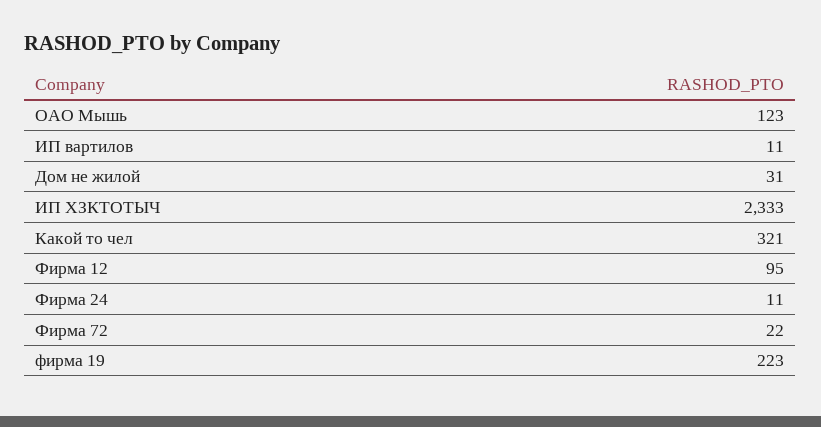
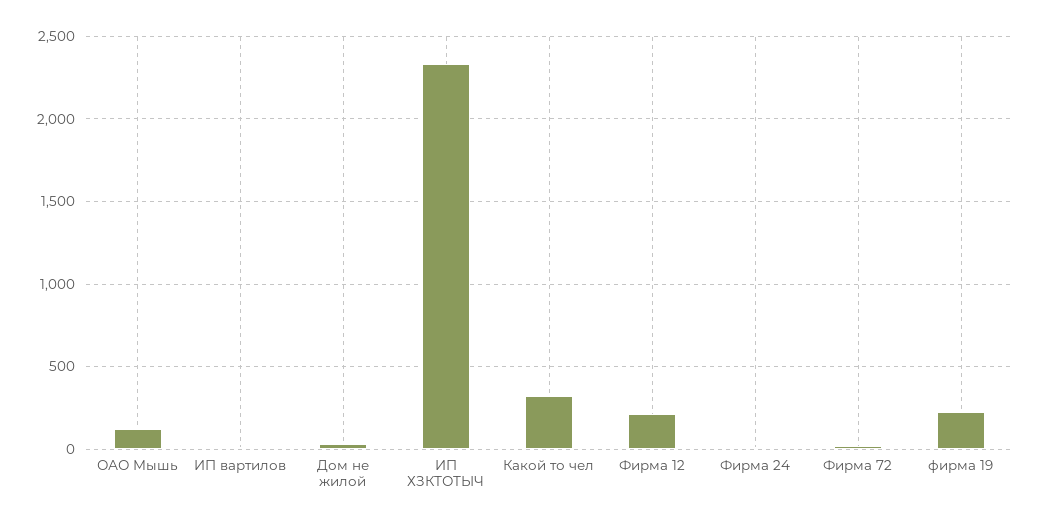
Фирма 12: 95 -> 200

